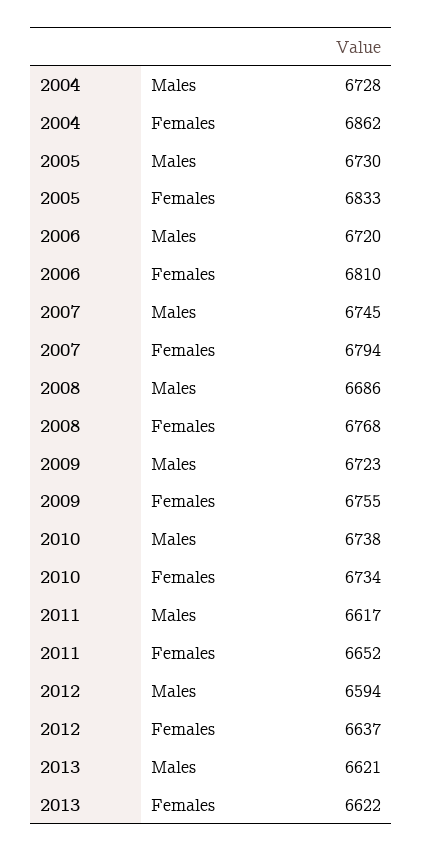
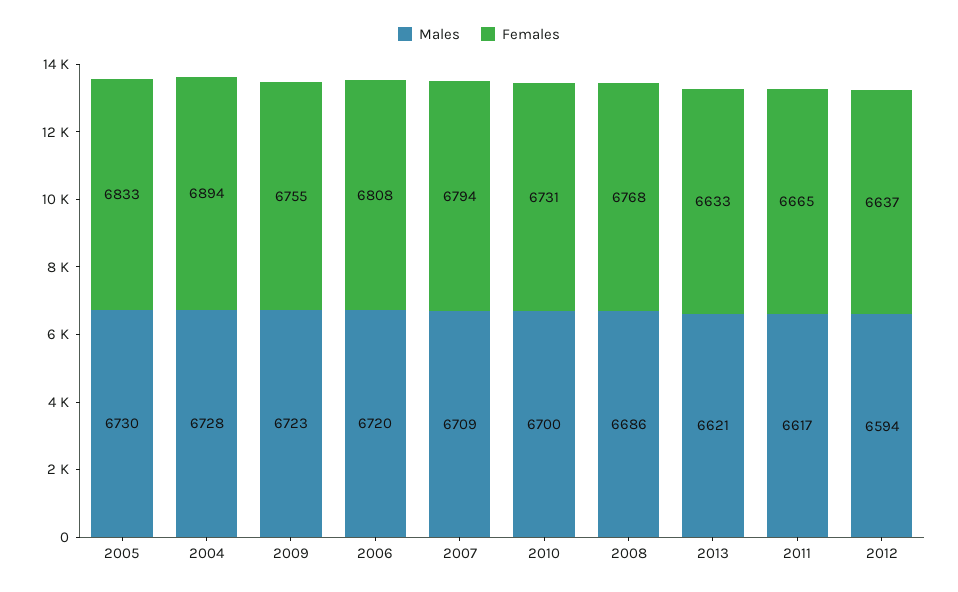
Females, 2004: 6862 -> 6894
Females, 2006: 6810 -> 6808
Males, 2007: 6745 -> 6709
Males, 2010: 6738 -> 6700
Females, 2010: 6734 -> 6731
Females, 2011: 6652 -> 6665
Females, 2013: 6622 -> 6633

